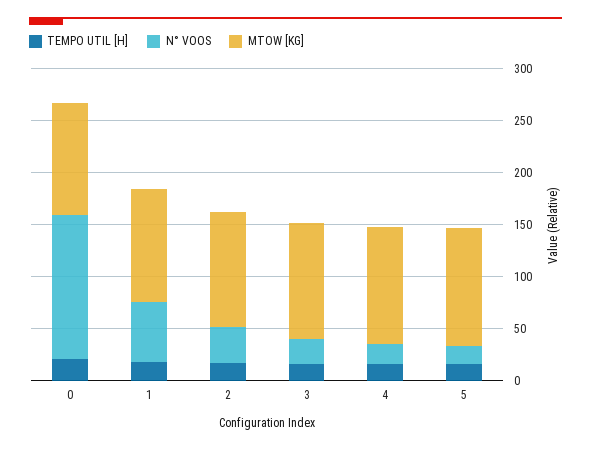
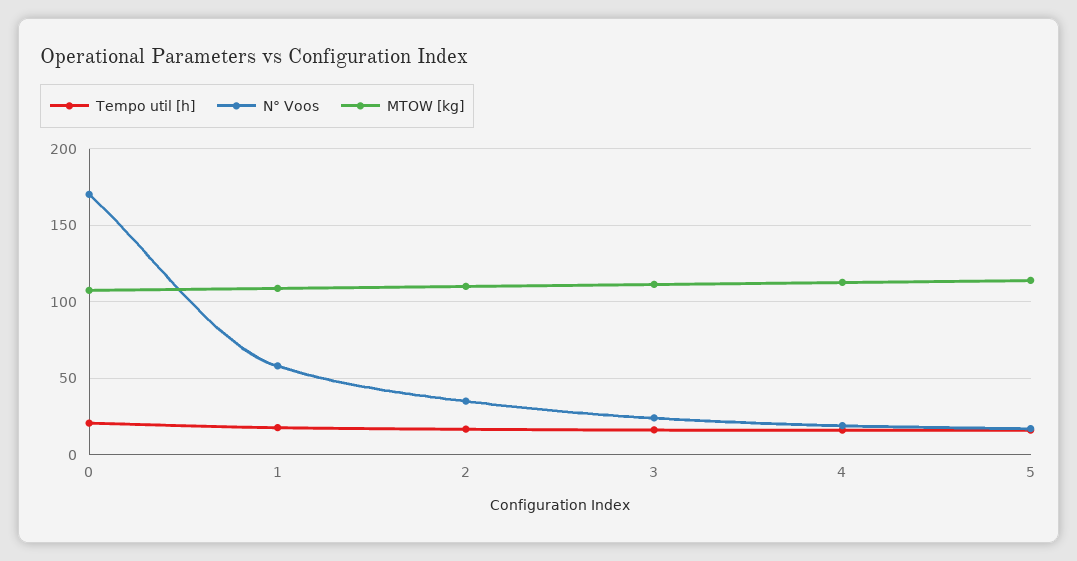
N° VOOS, 0: 140 -> 170

